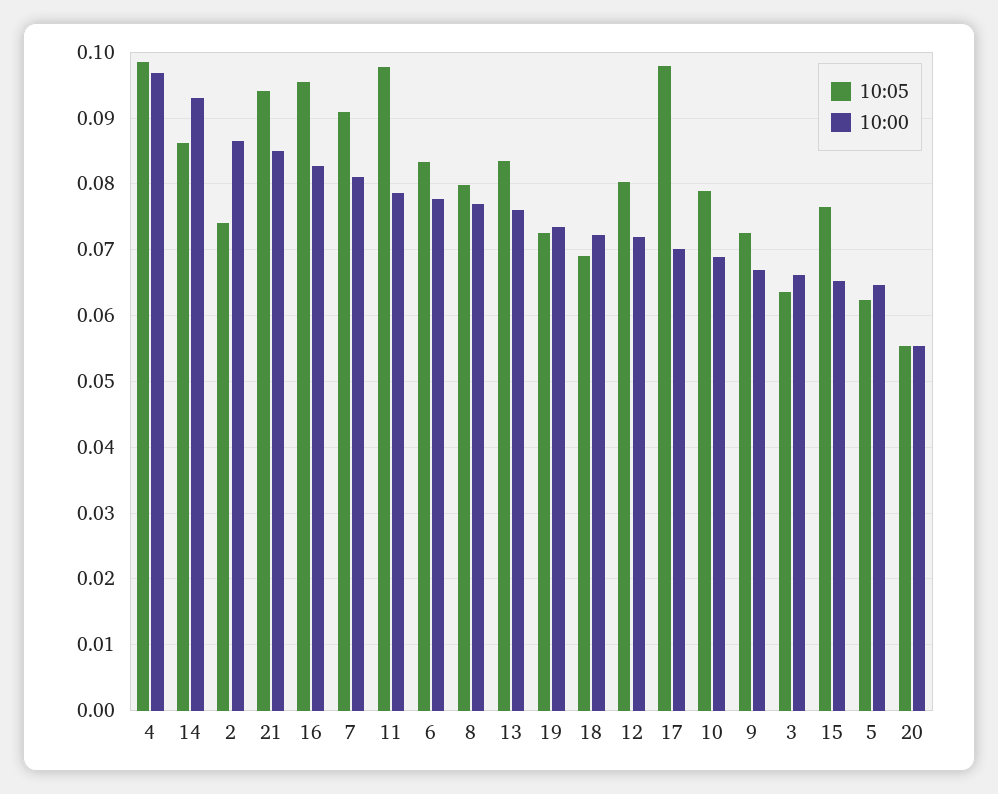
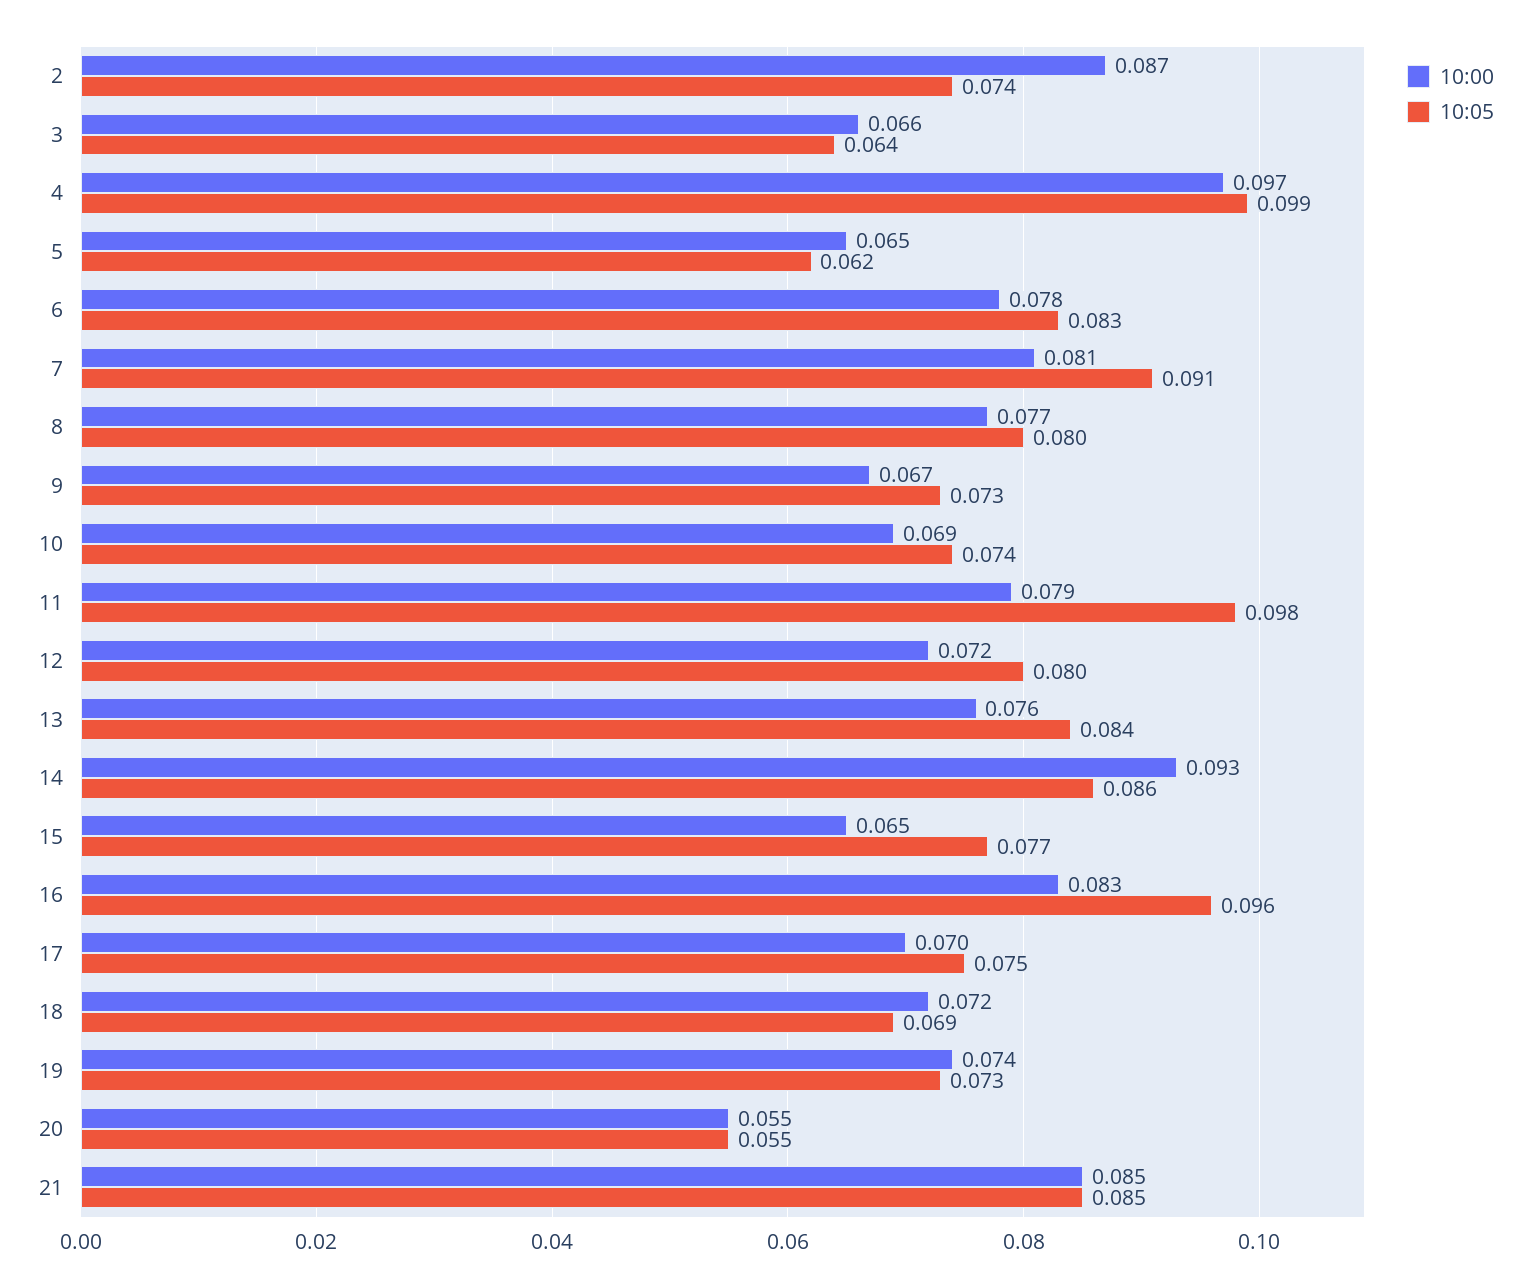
10:05, 21: 0.094 -> 0.085
10:05, 17: 0.098 -> 0.075
10:05, 10: 0.079 -> 0.074

